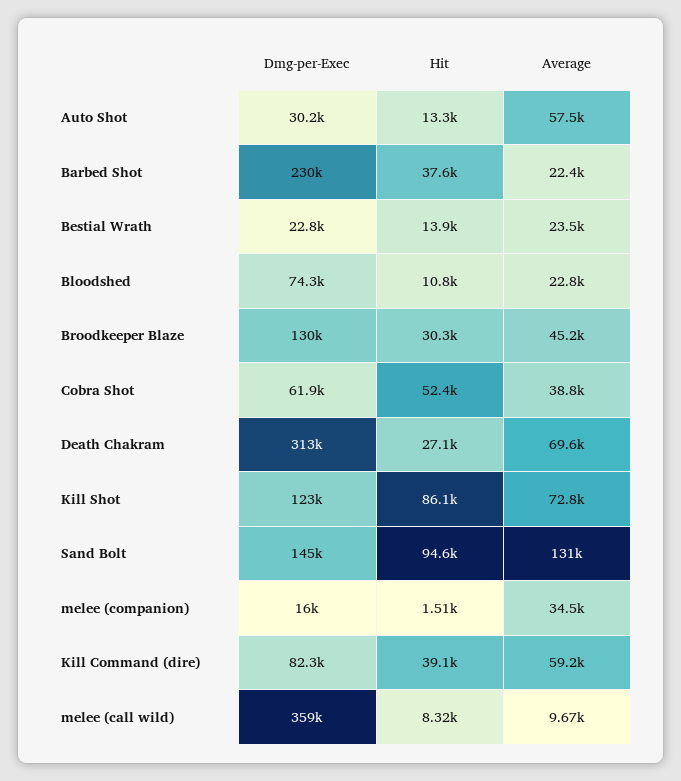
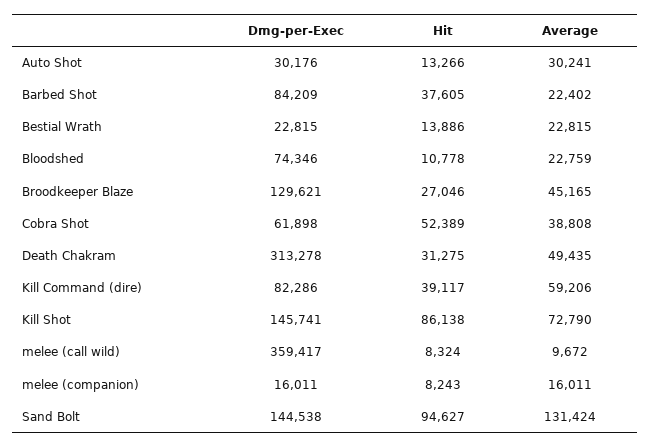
Average, Auto Shot: 57500 -> 30241
Dmg-per-Exec, Barbed Shot: 230000 -> 84209
Average, Bestial Wrath: 23500 -> 22815
Hit, Broodkeeper Blaze: 30300 -> 27046
Hit, Death Chakram: 27100 -> 31275
Average, Death Chakram: 69600 -> 49435
Dmg-per-Exec, Kill Shot: 123000 -> 145741
Hit, melee (companion): 1510 -> 8243
Average, melee (companion): 34500 -> 16011

